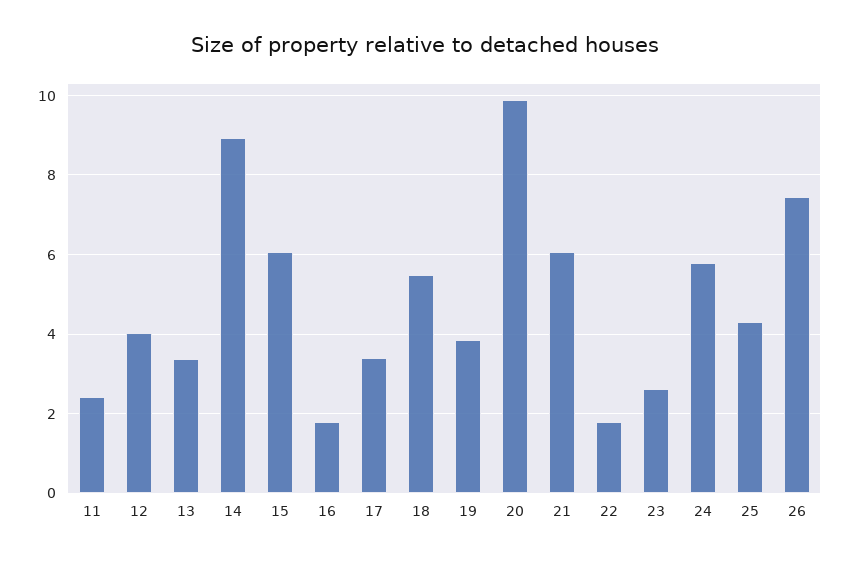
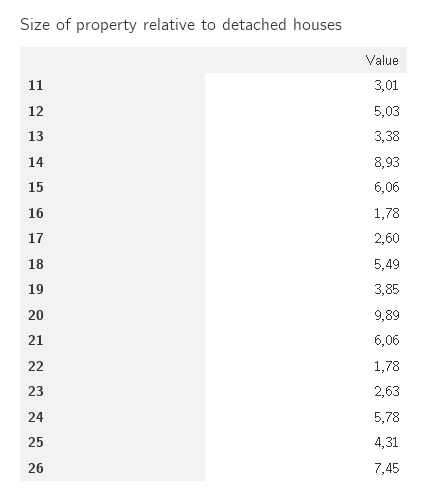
11: 2.4 -> 3.01
12: 4 -> 5.03
17: 3.4 -> 2.6

